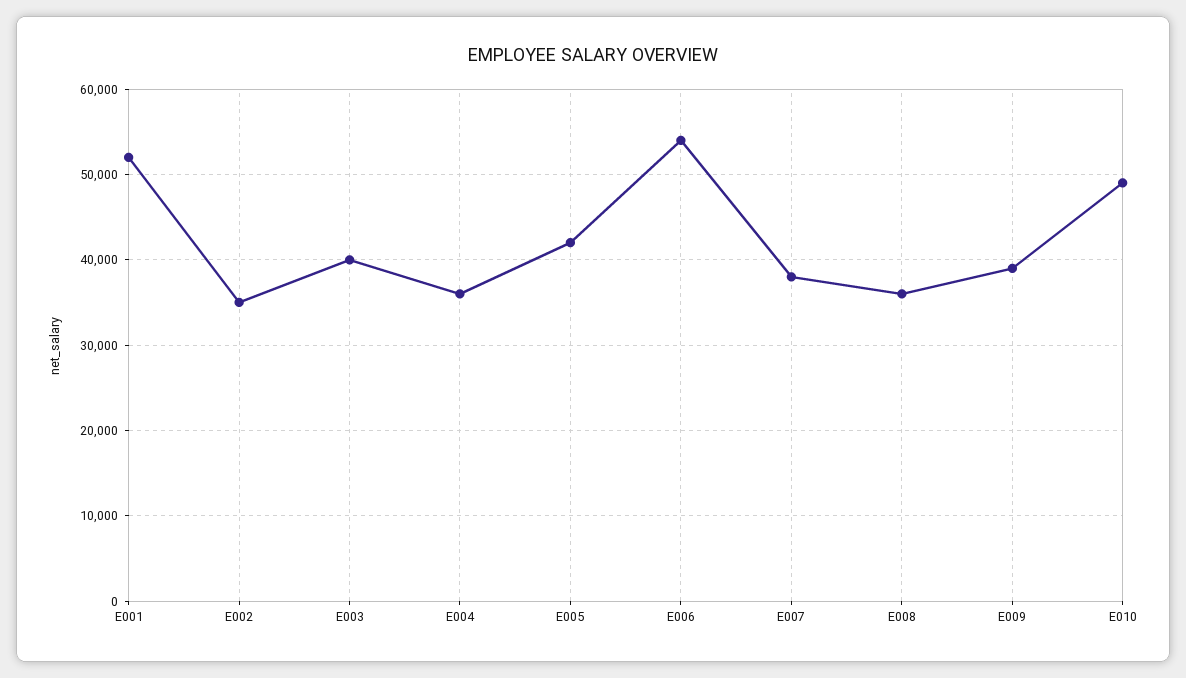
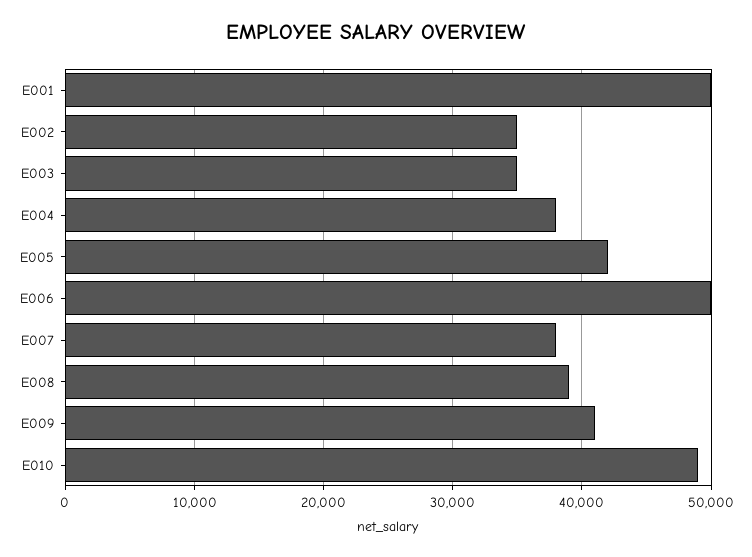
E001: 52000 -> 50000
E003: 40000 -> 35000
E004: 36000 -> 38000
E006: 54000 -> 50000
E008: 36000 -> 39000
E009: 39000 -> 41000

